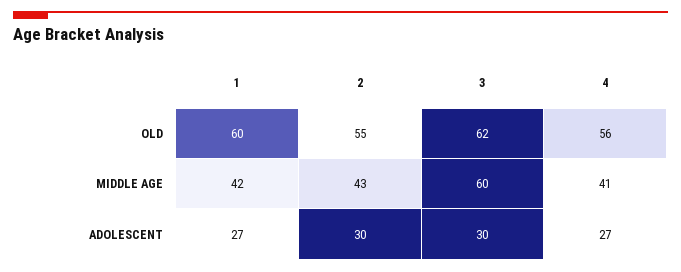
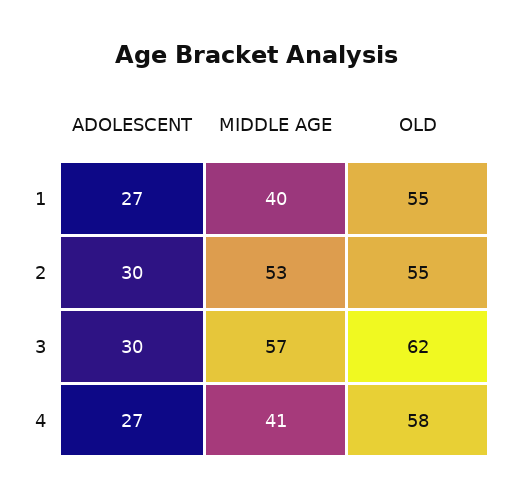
1, OLD: 60 -> 55
4, OLD: 56 -> 58
1, MIDDLE AGE: 42 -> 40
2, MIDDLE AGE: 43 -> 53
3, MIDDLE AGE: 60 -> 57

